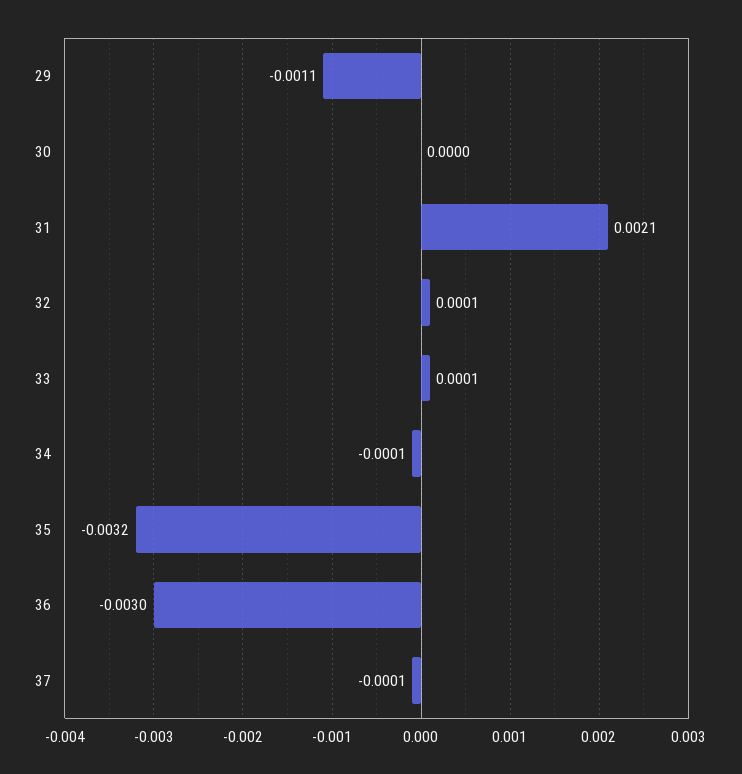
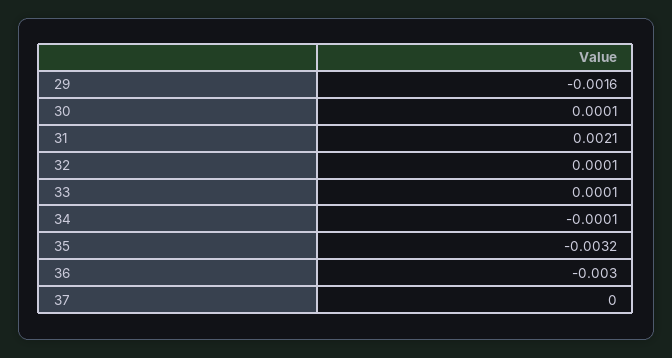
29: -0.0011 -> -0.0016
30: 0 -> 0.0001
37: -0.0001 -> 0

